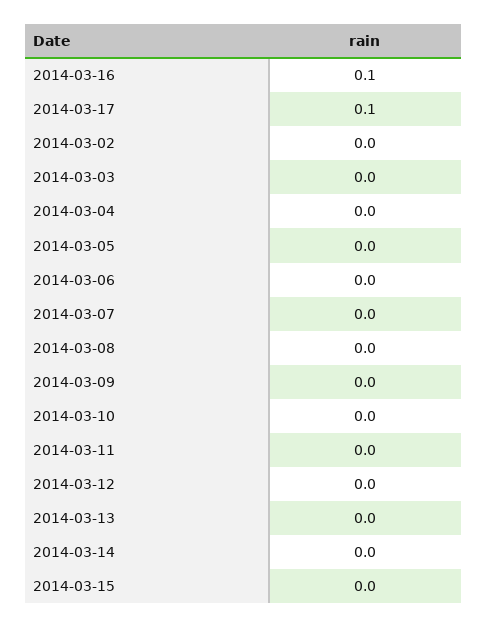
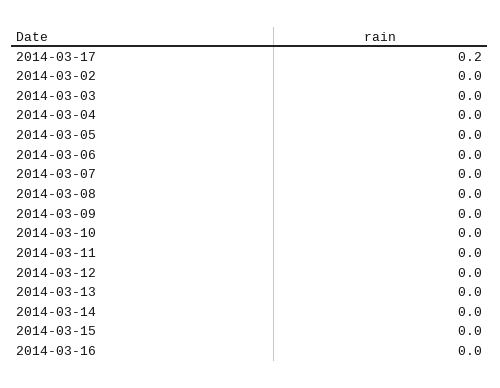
2014-03-16: 0.1 -> 0
2014-03-17: 0.1 -> 0.2

